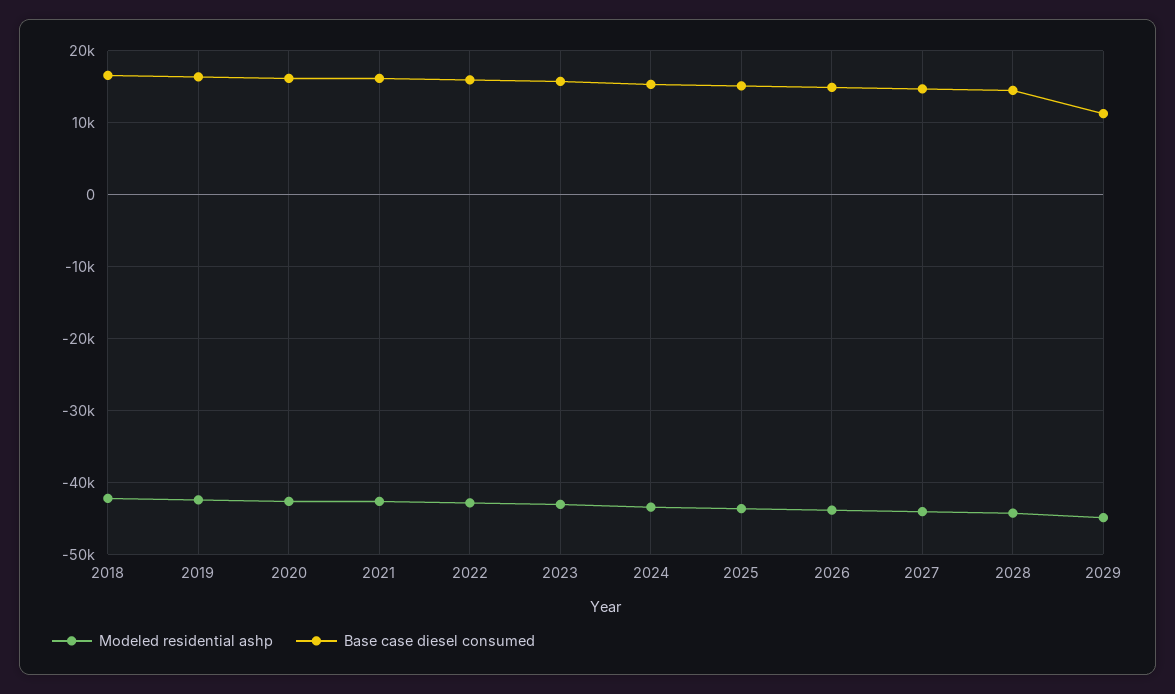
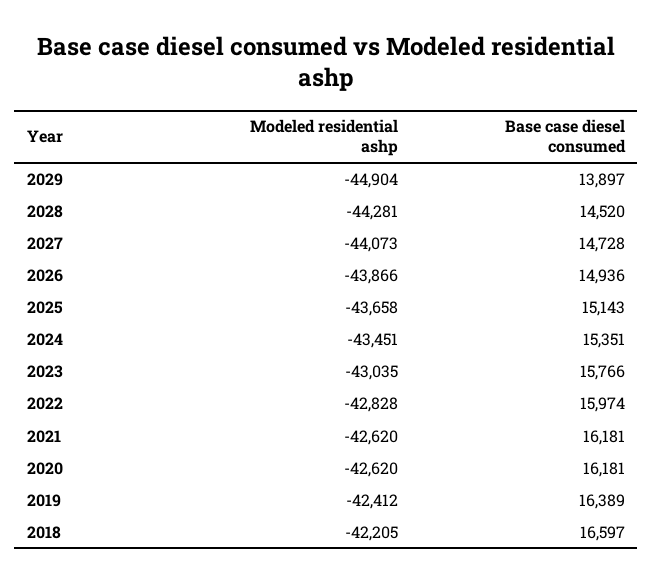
Base case diesel consumed, 2029: 11000 -> 13897

